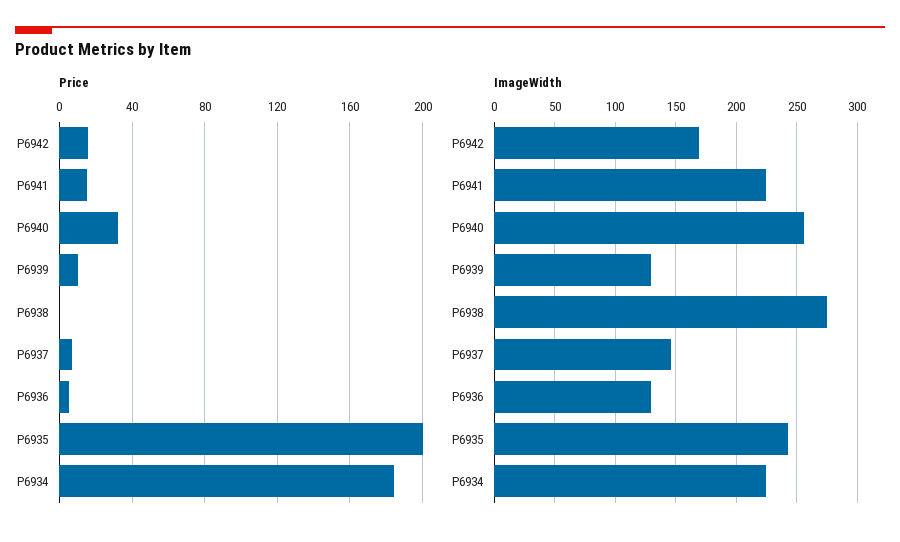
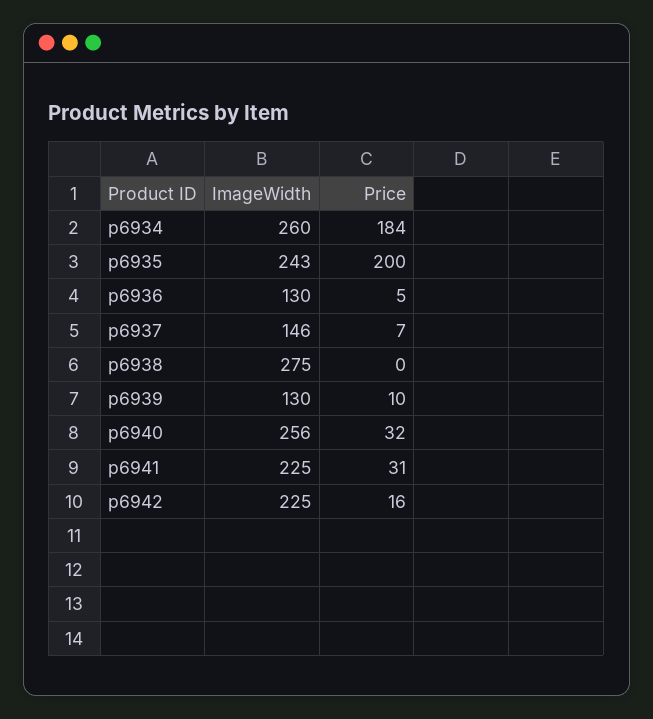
Price, P6941: 15 -> 31
ImageWidth, P6942: 170 -> 225
ImageWidth, P6934: 225 -> 260

